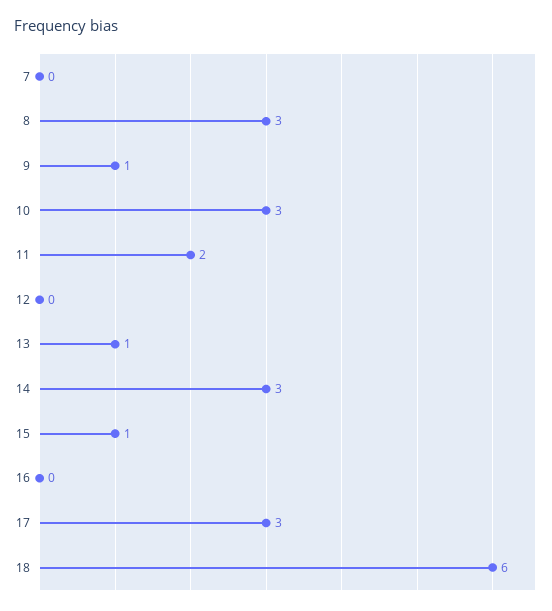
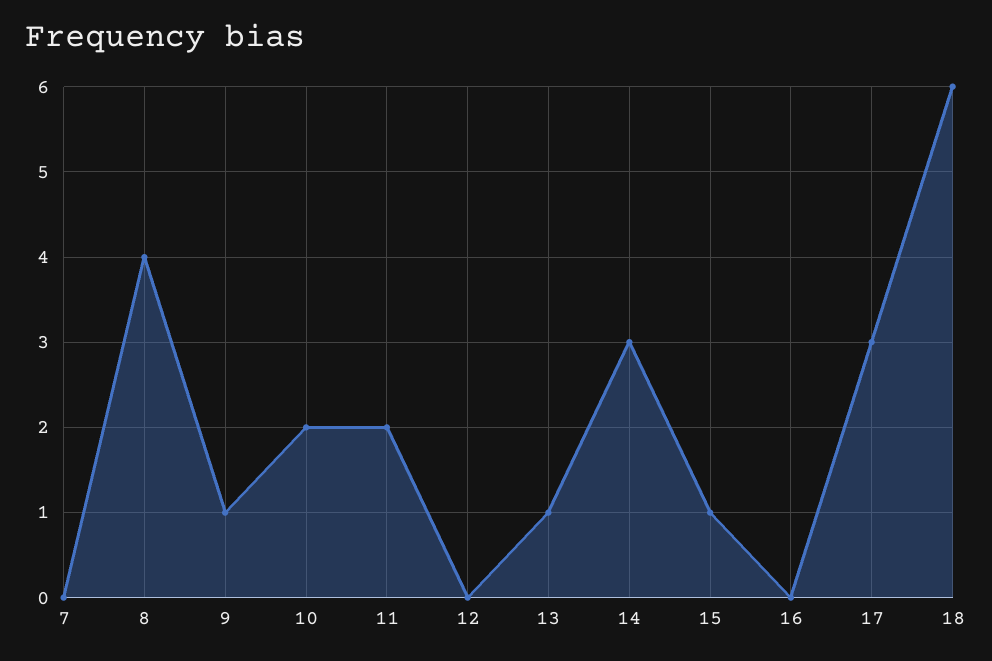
8: 3 -> 4
10: 3 -> 2

